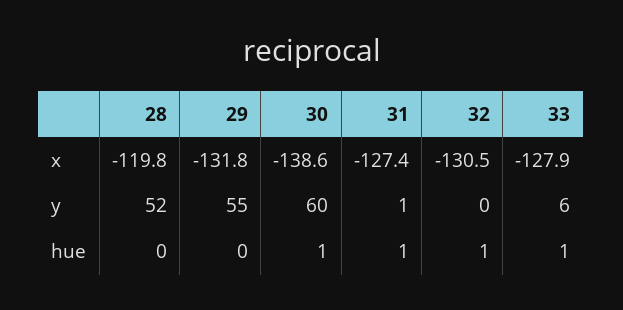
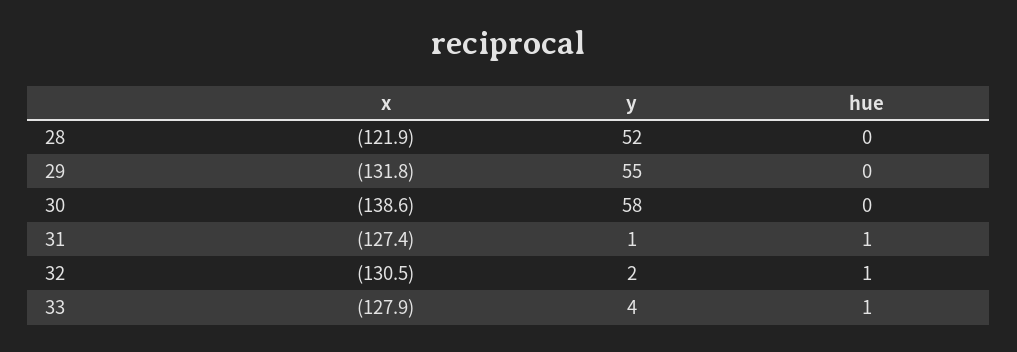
28, x: -119.8 -> -121.9
30, y: 60 -> 58
32, y: 0 -> 2
33, y: 6 -> 4
30, hue: 1 -> 0

